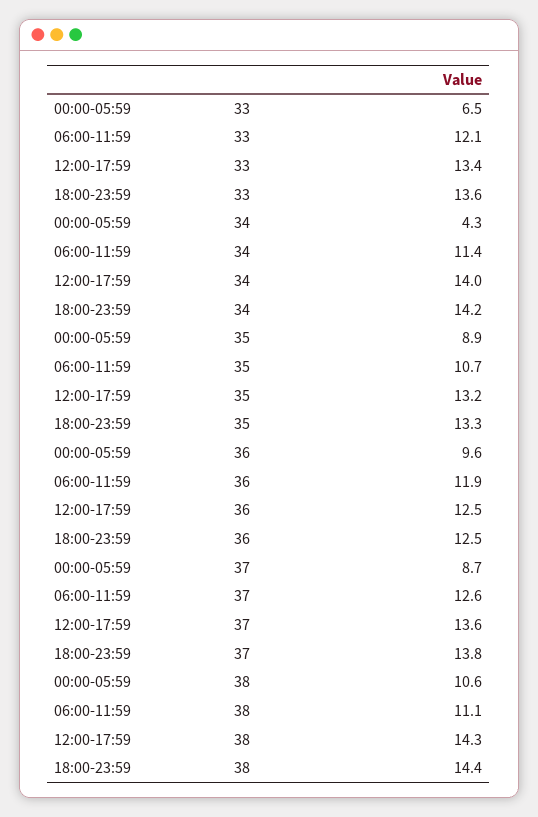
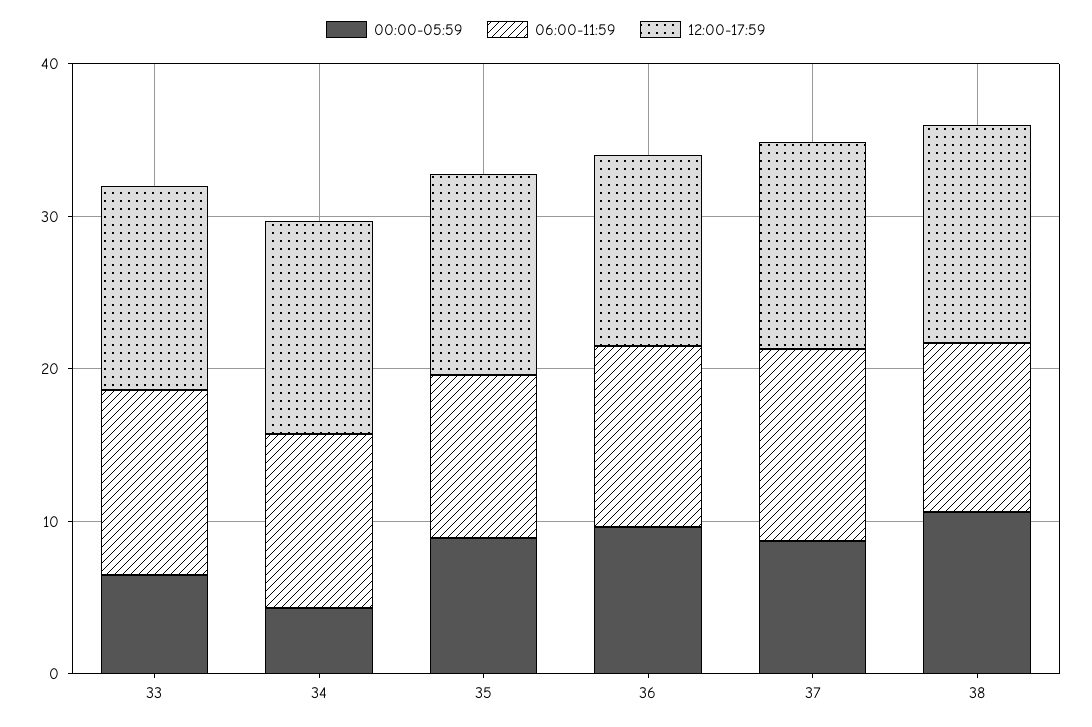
18:00-23:59, 33: 13.6 -> none
18:00-23:59, 34: 14.2 -> none
18:00-23:59, 35: 13.3 -> none
18:00-23:59, 36: 12.5 -> none
18:00-23:59, 37: 13.8 -> none
18:00-23:59, 38: 14.4 -> none

